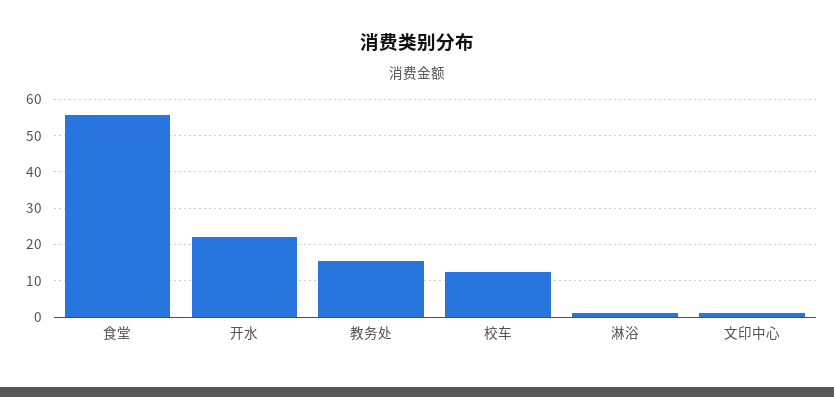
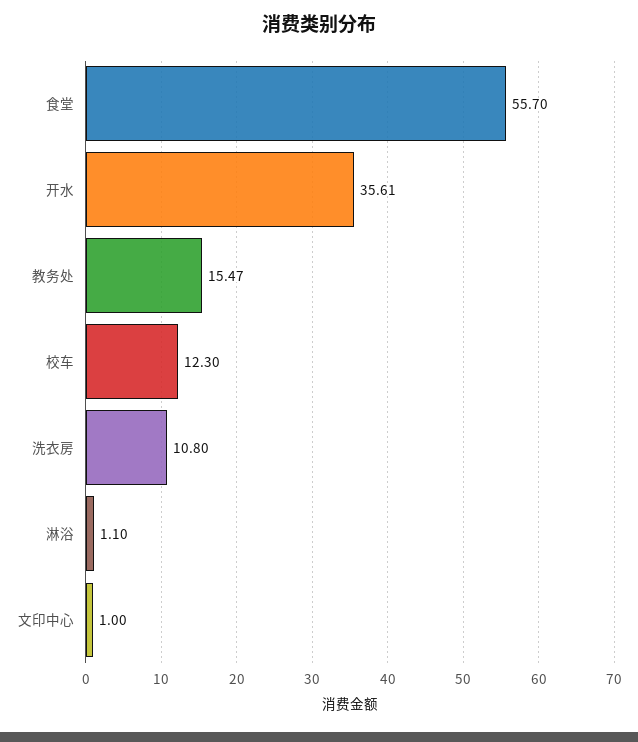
开水: 22 -> 35.61
洗衣房: none -> 10.8

